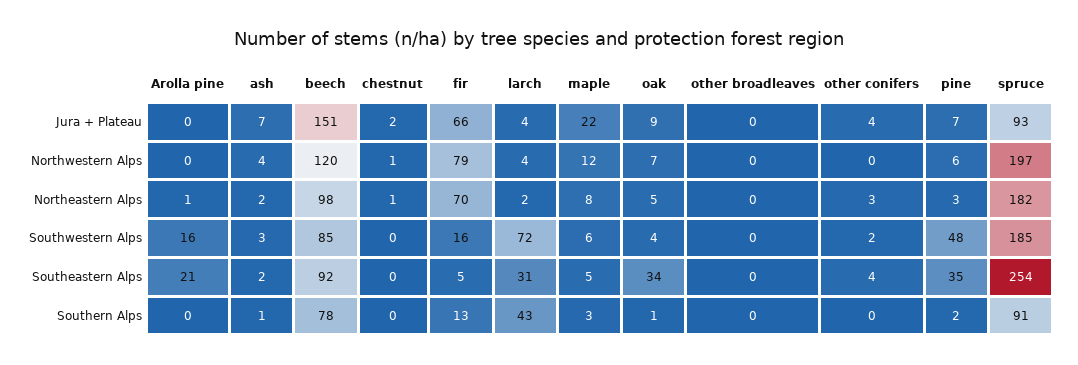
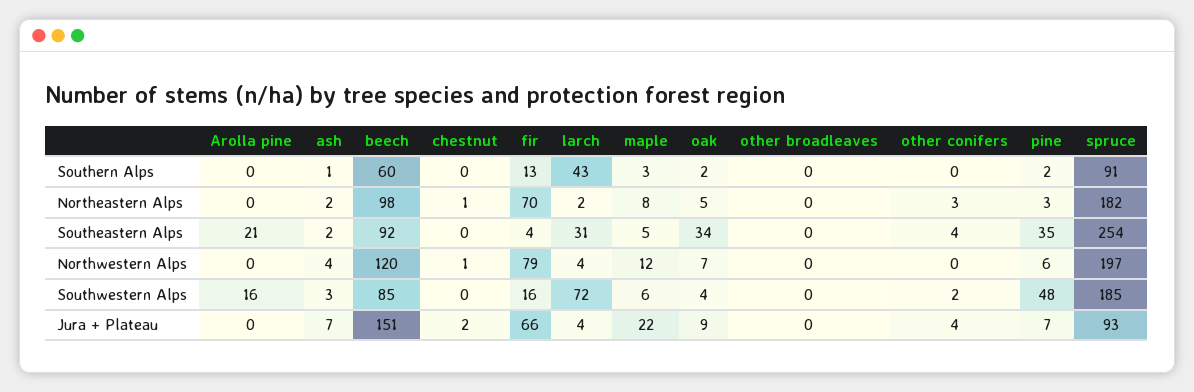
Arolla pine, Northeastern Alps: 1 -> 0
fir, Southeastern Alps: 5 -> 4
beech, Southern Alps: 78 -> 60
oak, Southern Alps: 1 -> 2

